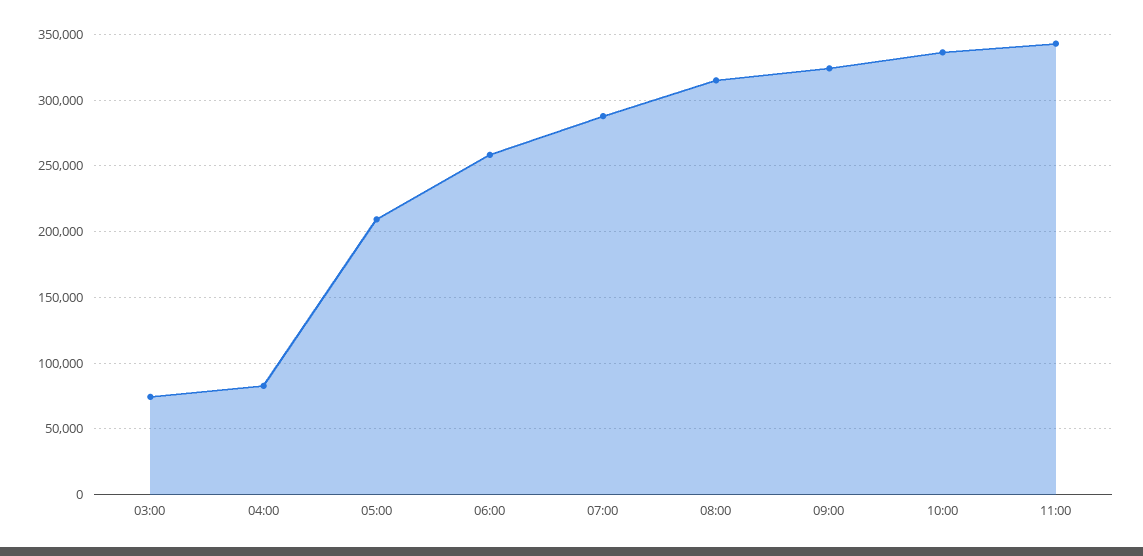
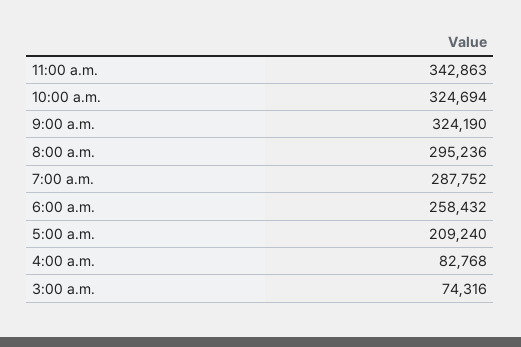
08:00: 315000 -> 295236
10:00: 335000 -> 324694

